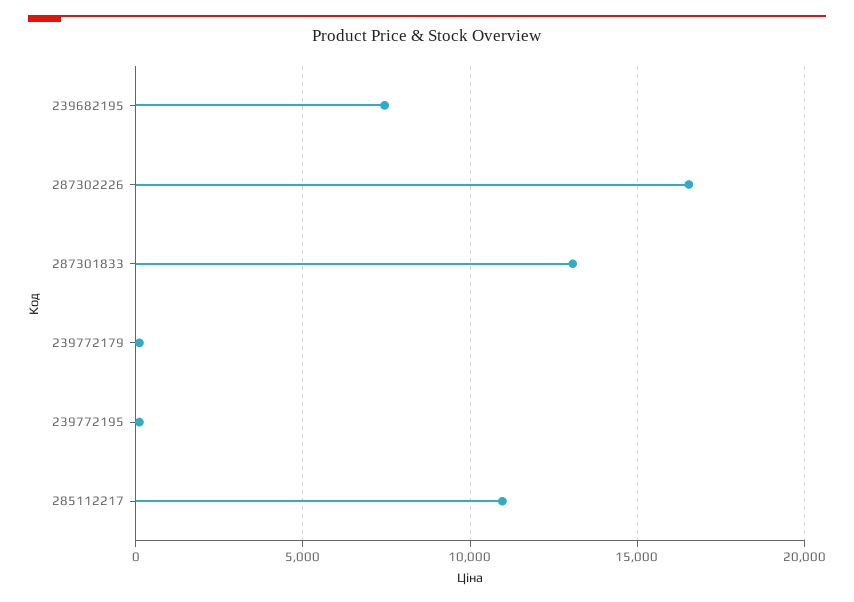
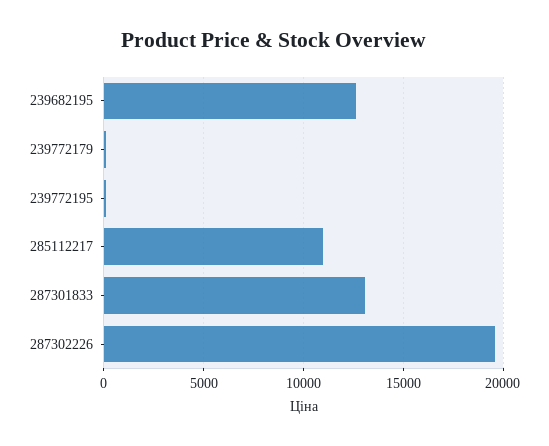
239682195: 7500 -> 12500
287302226: 16500 -> 19500

